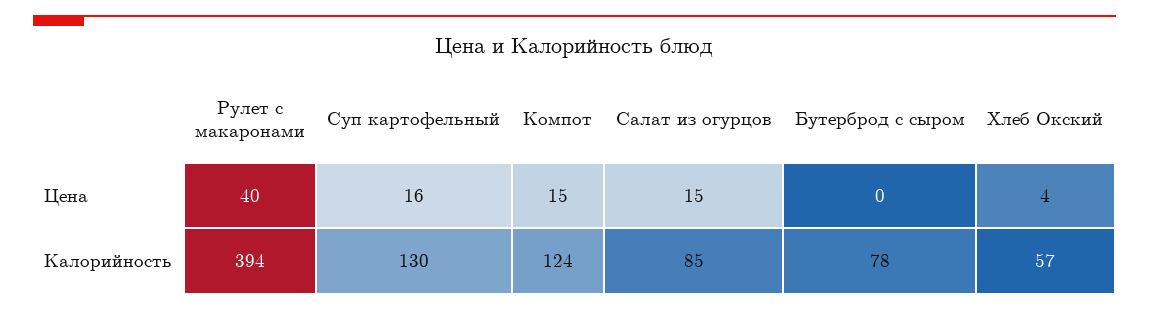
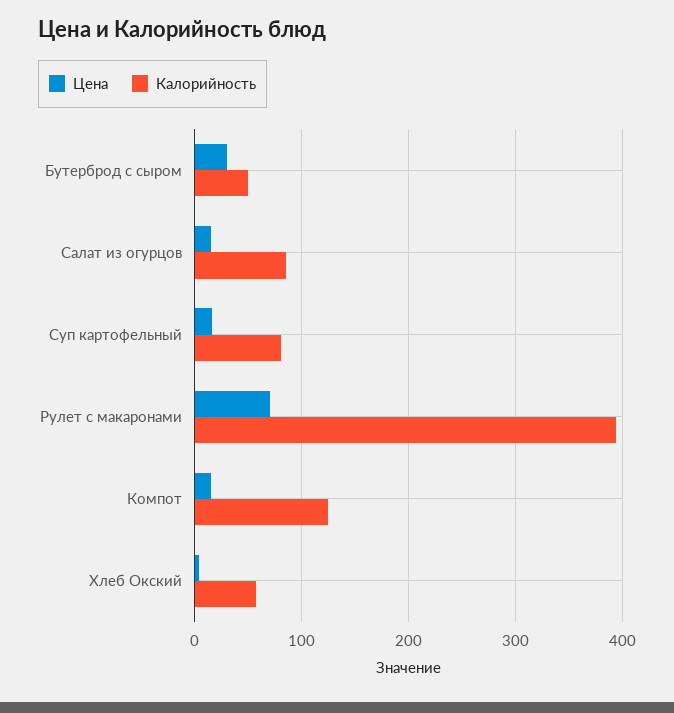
Цена, Рулет с макаронами: 40 -> 70
Цена, Бутерброд с сыром: 0 -> 30
Калорийность, Суп картофельный: 130 -> 80
Калорийность, Бутерброд с сыром: 78 -> 50

